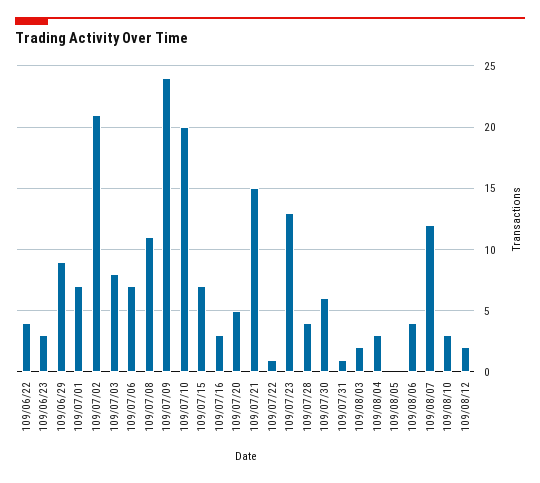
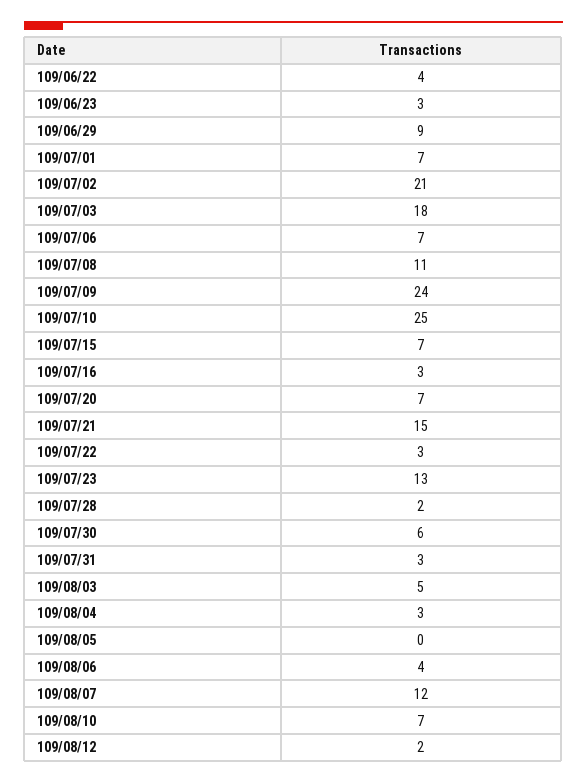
109/07/03: 8 -> 18
109/07/10: 20 -> 25
109/07/20: 5 -> 7
109/07/22: 1 -> 3
109/07/28: 4 -> 2
109/07/31: 1 -> 3
109/08/03: 2 -> 5
109/08/10: 3 -> 7

